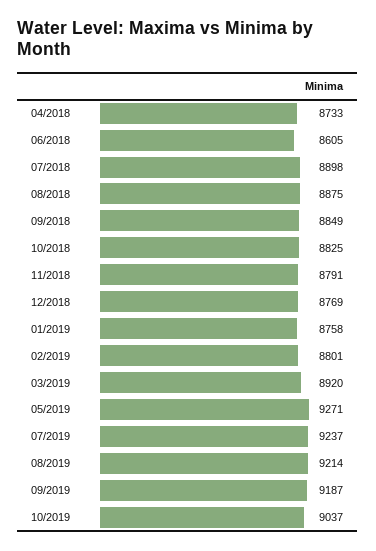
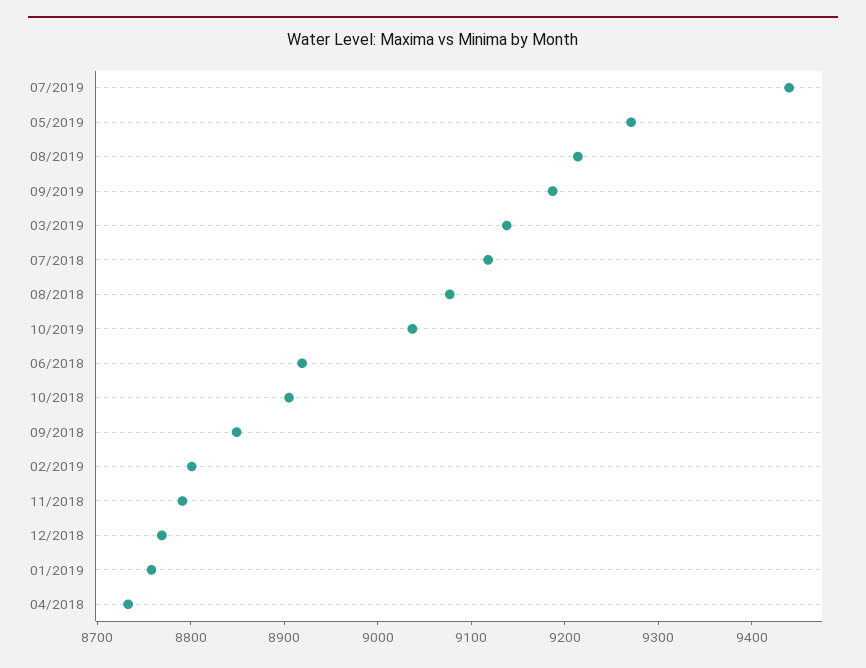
06/2018: 8605 -> 8920
07/2018: 8898 -> 9120
08/2018: 8875 -> 9080
10/2018: 8825 -> 8900
03/2019: 8920 -> 9140
07/2019: 9237 -> 9440

